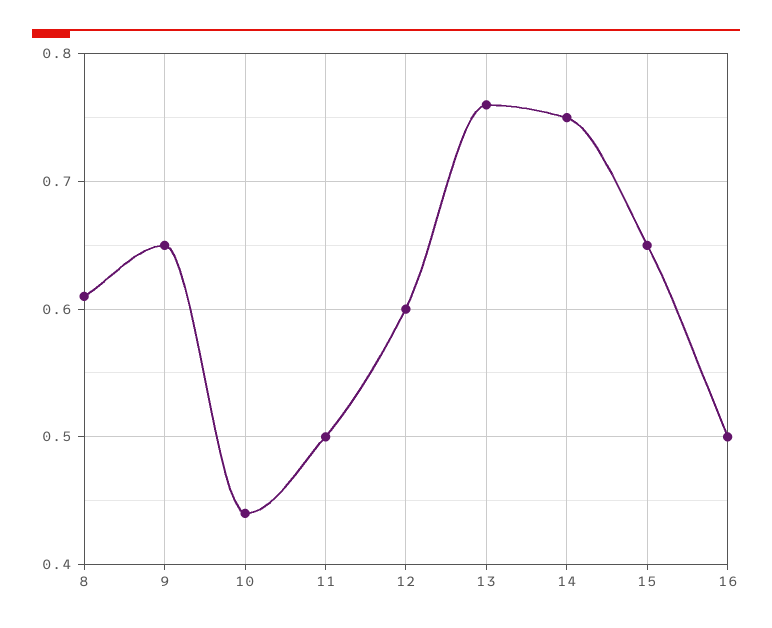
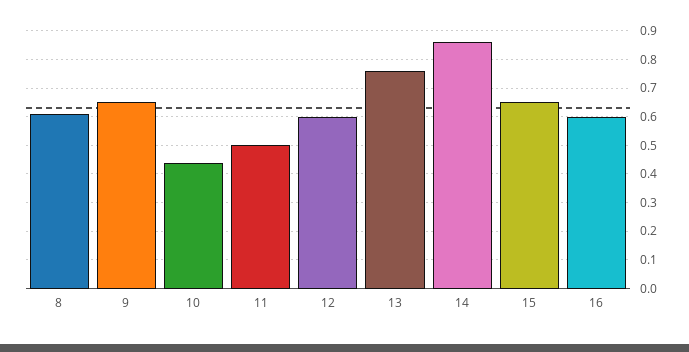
14: 0.75 -> 0.85
16: 0.5 -> 0.6

